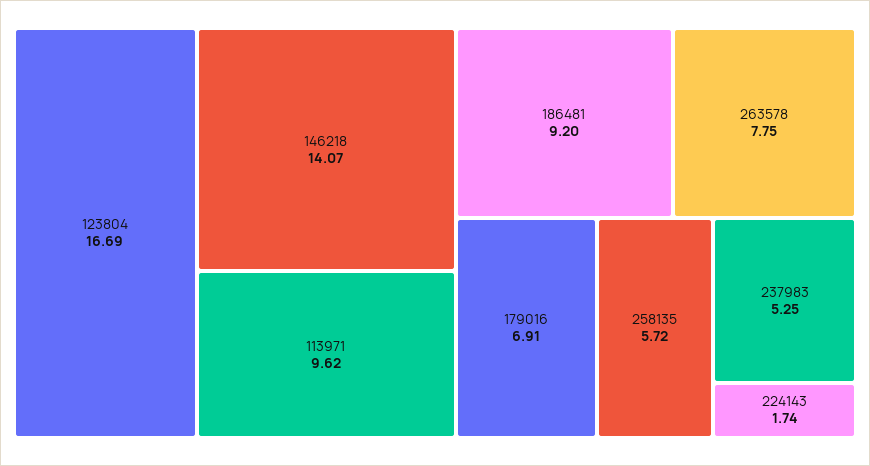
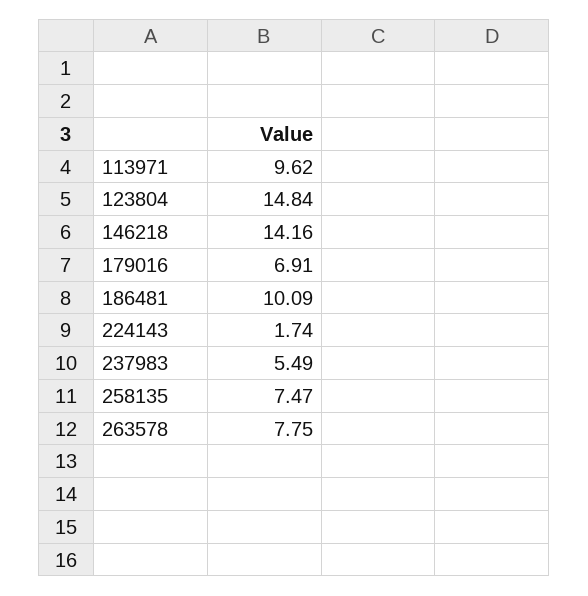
123804: 16.69 -> 14.84
146218: 14.07 -> 14.16
186481: 9.2 -> 10.09
258135: 5.72 -> 7.47
237983: 5.25 -> 5.49

